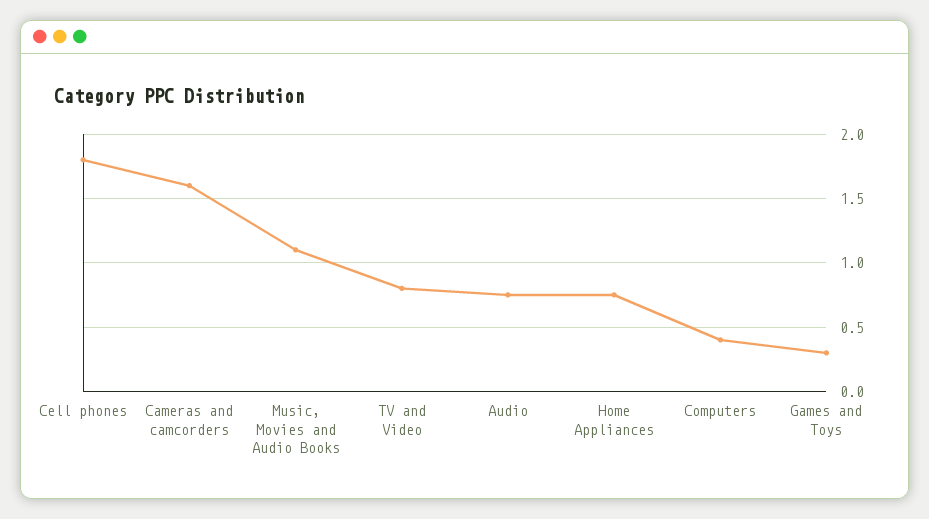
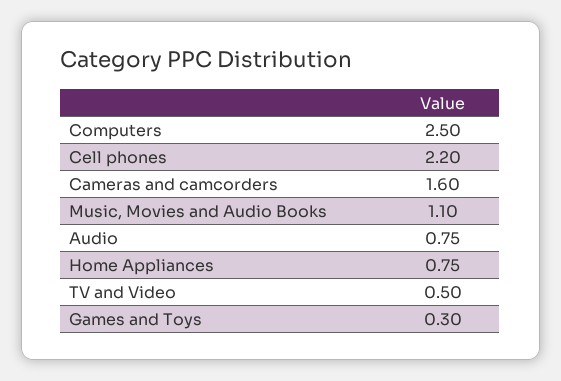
Cell phones: 1.8 -> 2.2
TV and Video: 0.8 -> 0.5
Computers: 0.4 -> 2.5

